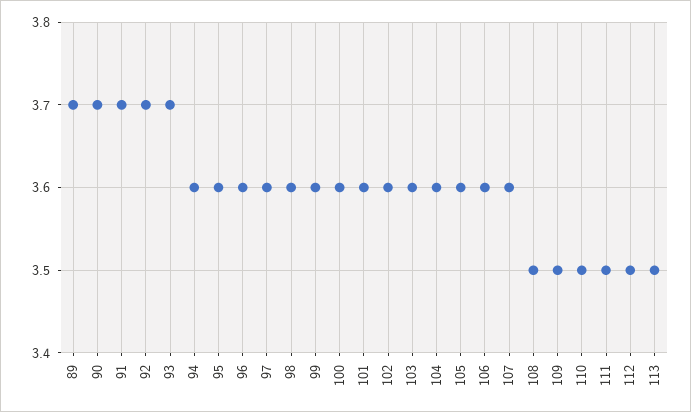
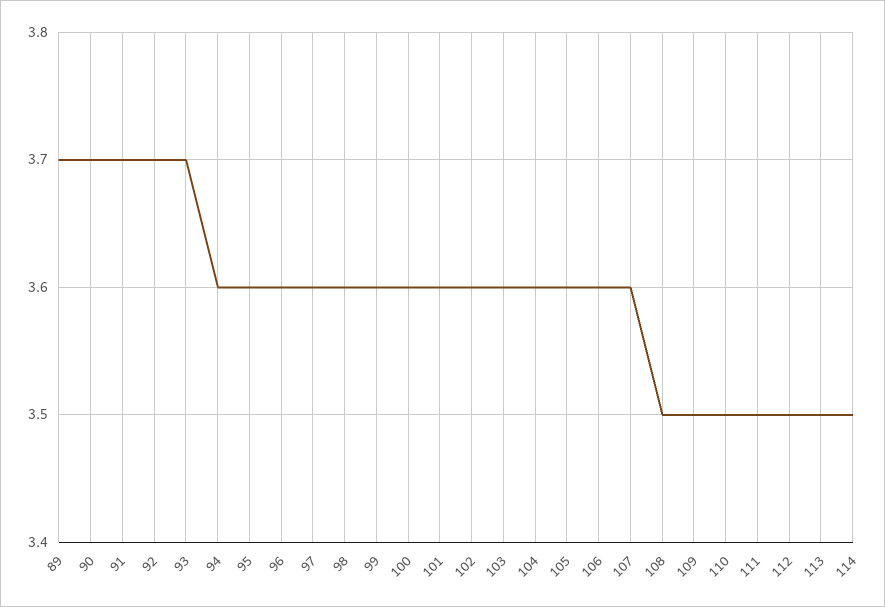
114: none -> 3.5

